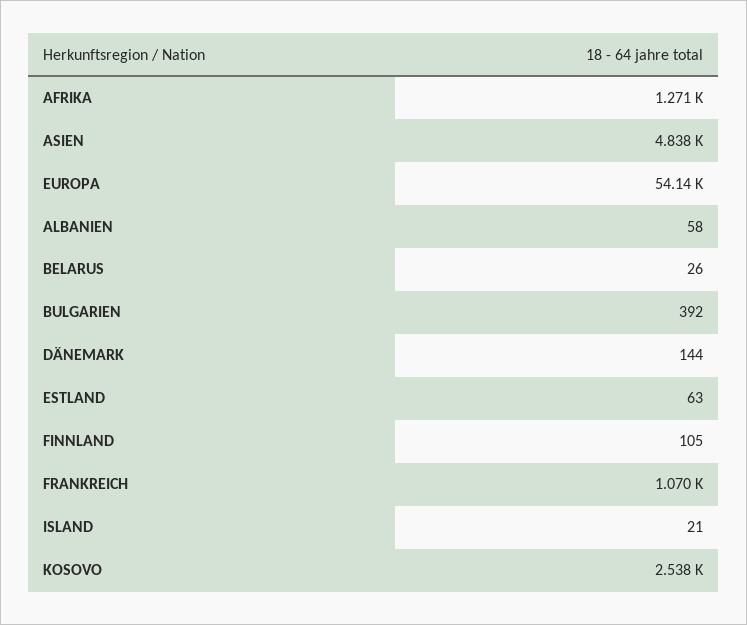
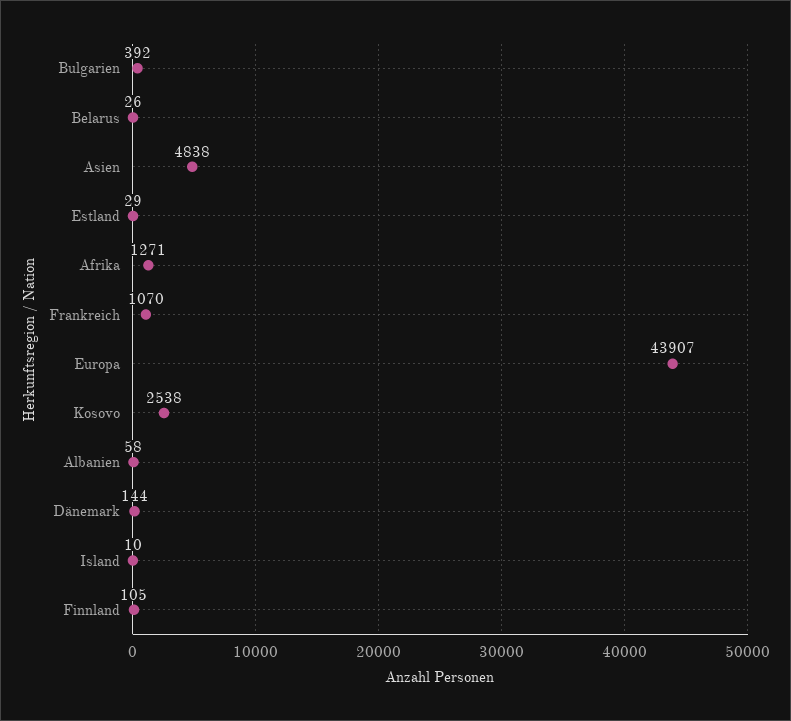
EUROPA: 54140 -> 43907
ESTLAND: 63 -> 29
ISLAND: 21 -> 10

